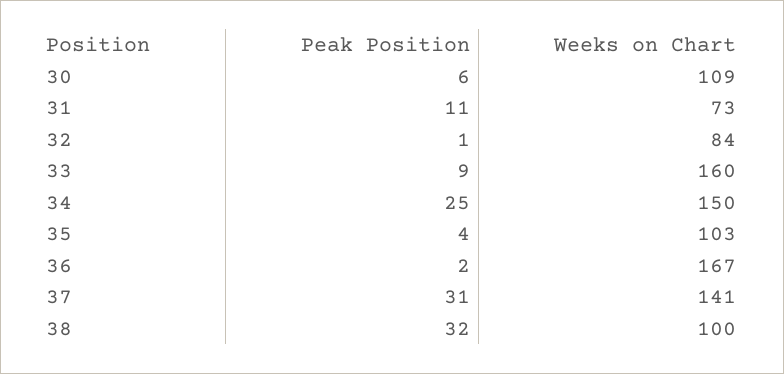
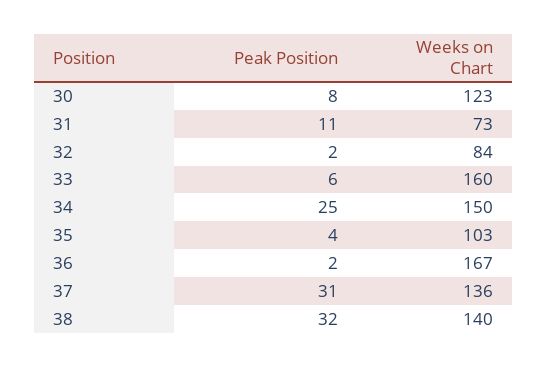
Peak Position, 30: 6 -> 8
Weeks on Chart, 30: 109 -> 123
Peak Position, 32: 1 -> 2
Peak Position, 33: 9 -> 6
Weeks on Chart, 37: 141 -> 136
Weeks on Chart, 38: 100 -> 140

